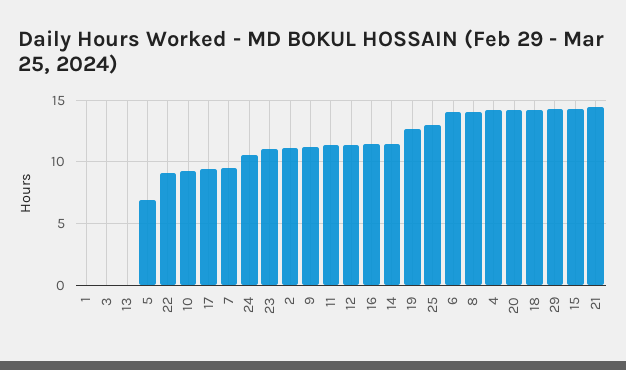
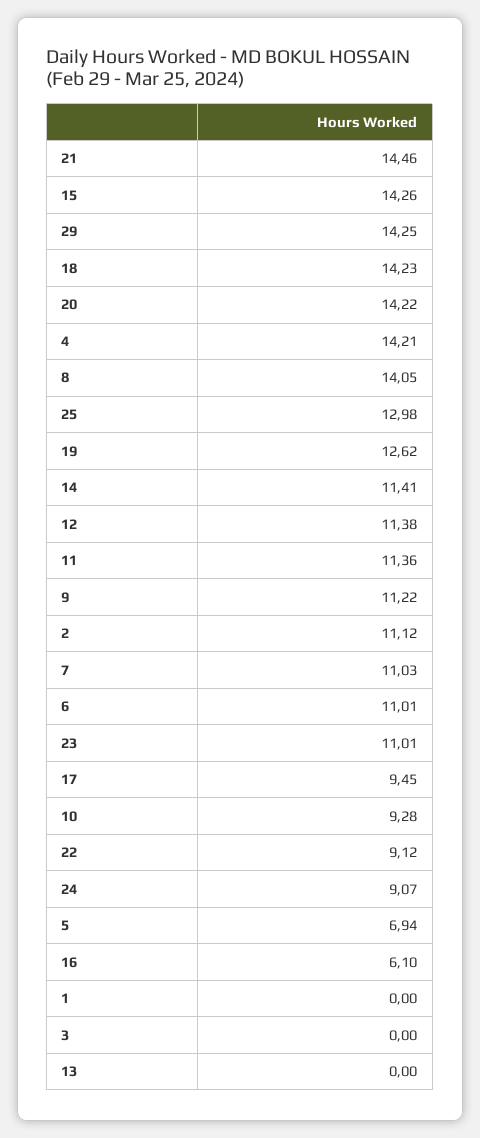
7: 9.5 -> 11.03
24: 10.5 -> 9.07
16: 11.5 -> 6.1
6: 14 -> 11.01

